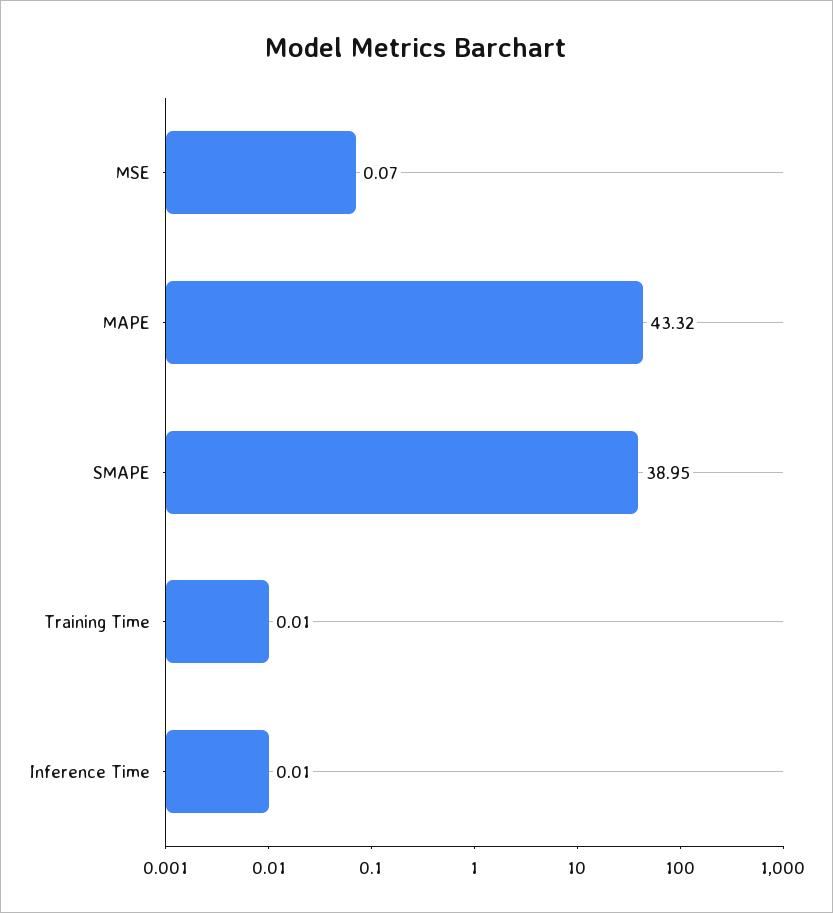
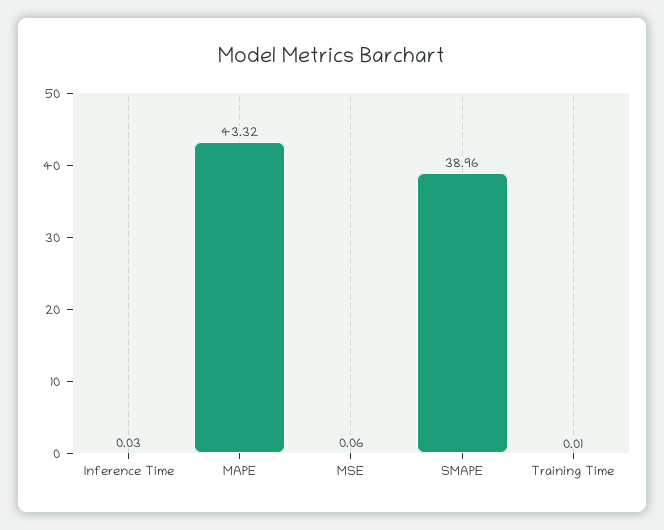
MSE: 0.07 -> 0.06
SMAPE: 38.95 -> 38.96
Inference Time: 0.01 -> 0.03

